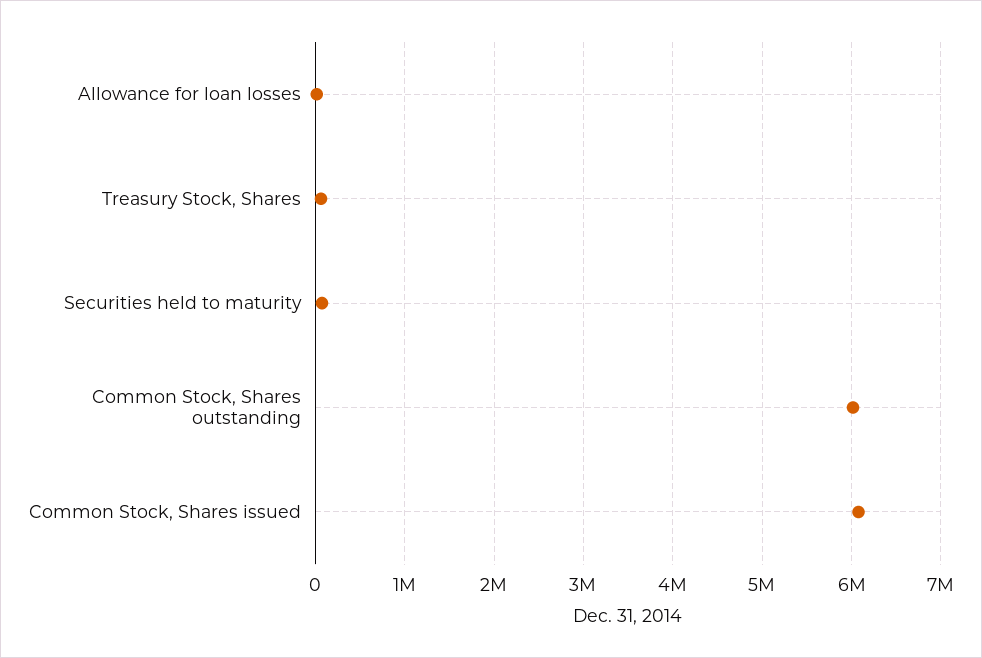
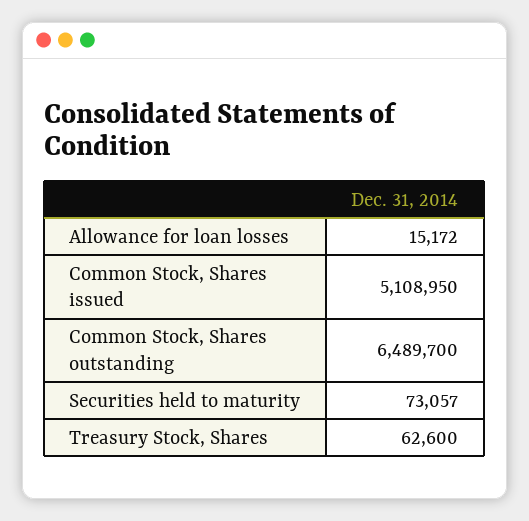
Common Stock, Shares outstanding: 6000000 -> 6489700
Common Stock, Shares issued: 6100000 -> 5108950

